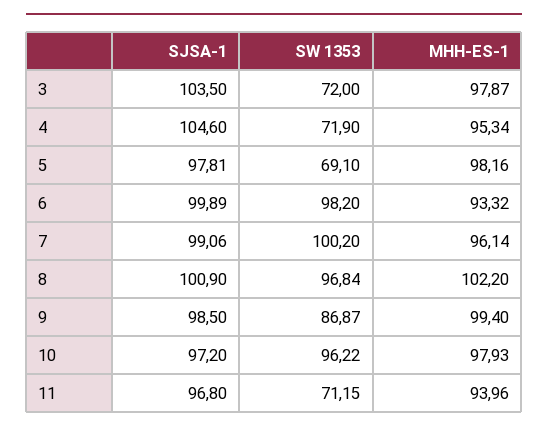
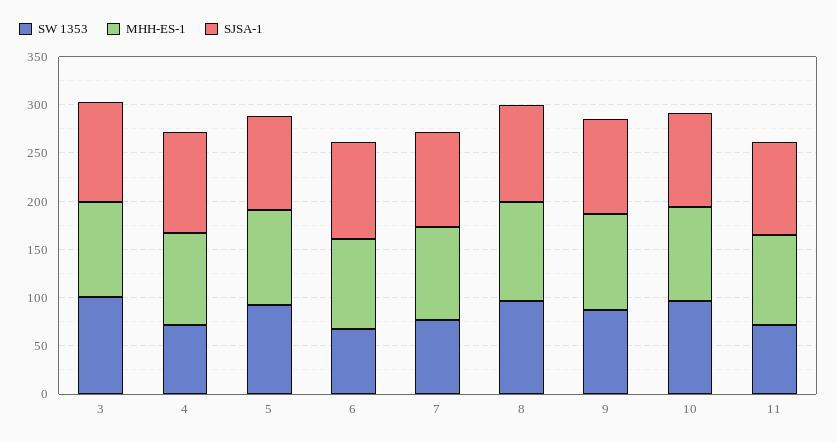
SW 1353, 3: 72 -> 100
SW 1353, 5: 69.1 -> 90
SW 1353, 6: 98.2 -> 70
SW 1353, 7: 100.2 -> 80

